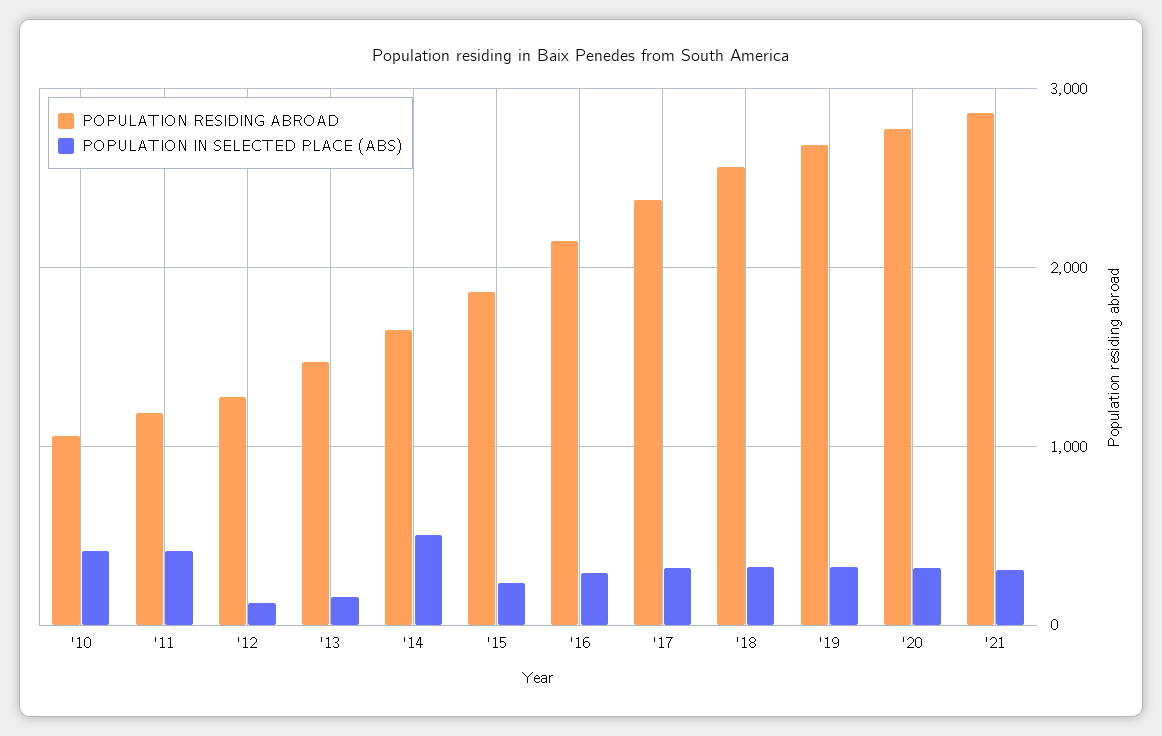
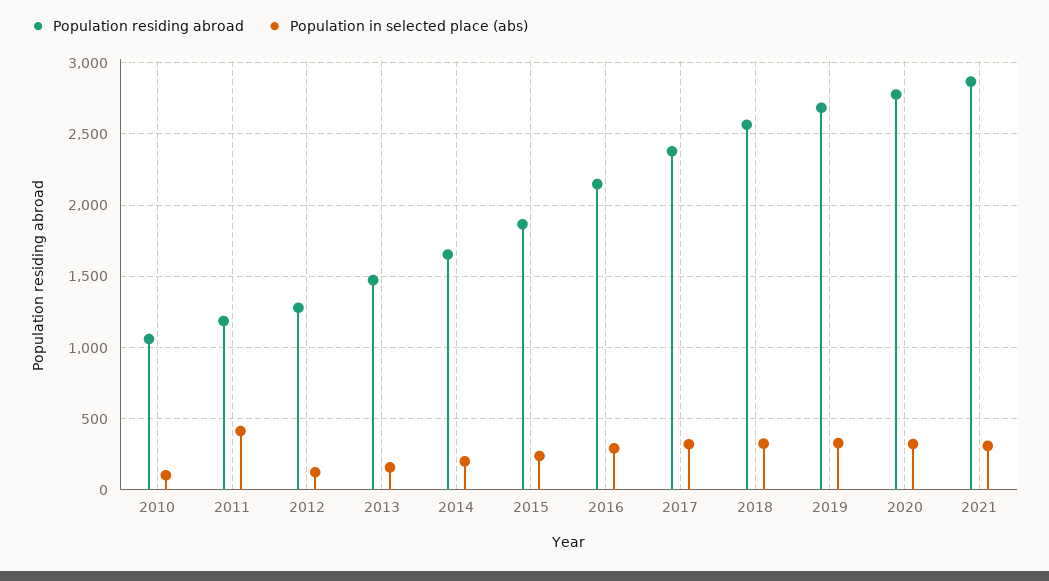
POPULATION IN SELECTED PLACE (ABS), '10: 400 -> 100
POPULATION IN SELECTED PLACE (ABS), '14: 500 -> 200

